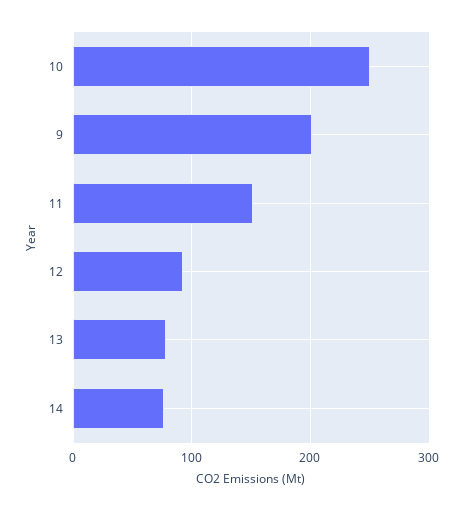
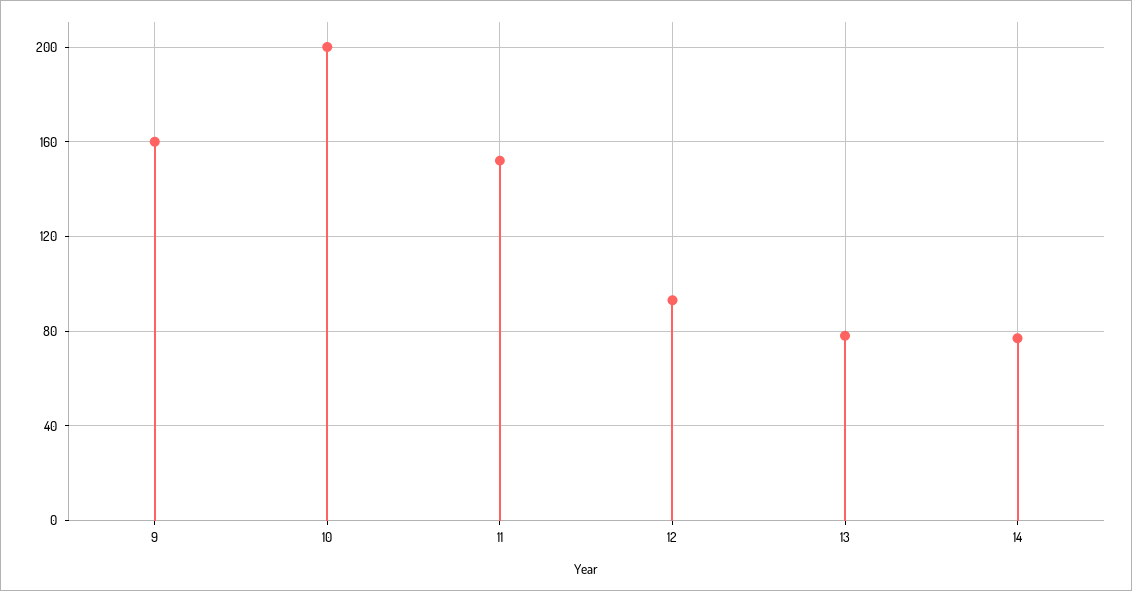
10: 250 -> 200
9: 200 -> 160

